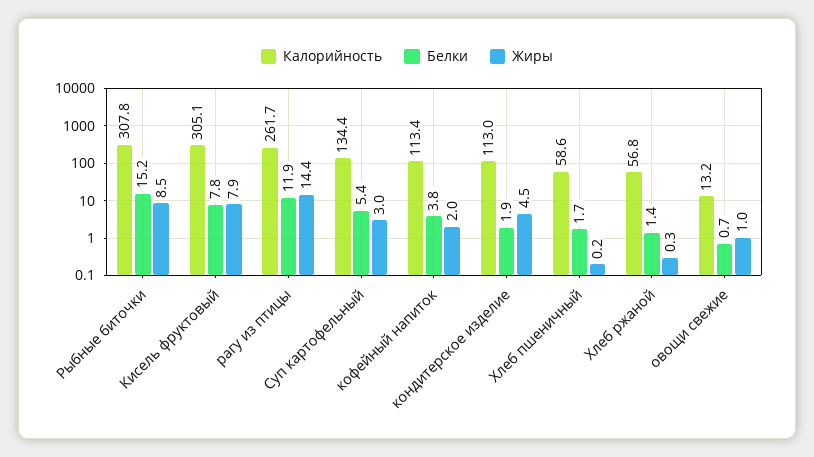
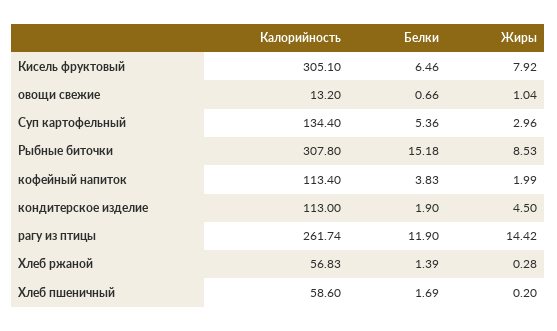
Белки, Кисель фруктовый: 7.8 -> 6.46

